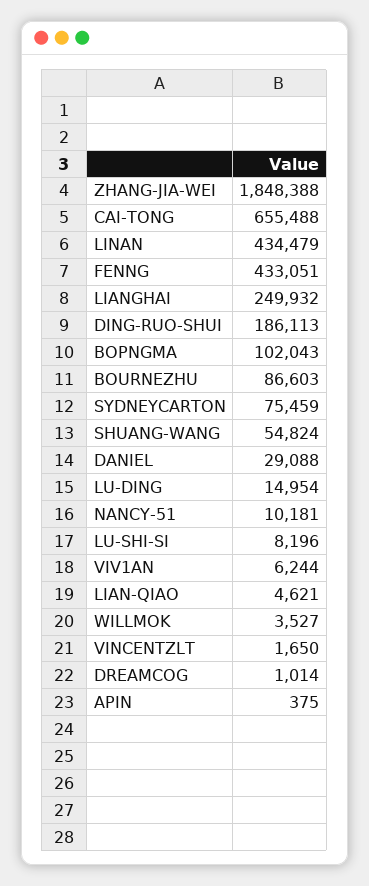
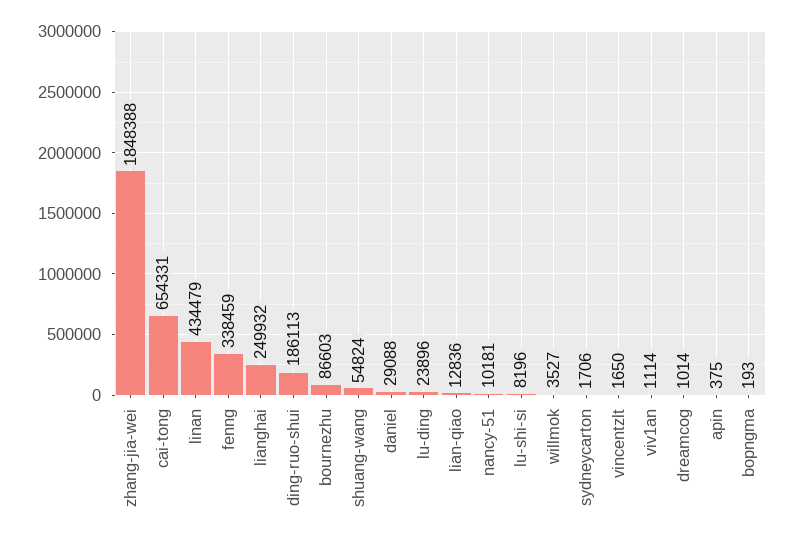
CAI-TONG: 655488 -> 654331
FENNG: 433051 -> 338459
BOPNGMA: 102043 -> 193
SYDNEYCARTON: 75459 -> 1706
LU-DING: 14954 -> 23896
VIV1AN: 6244 -> 1114
LIAN-QIAO: 4621 -> 12836

